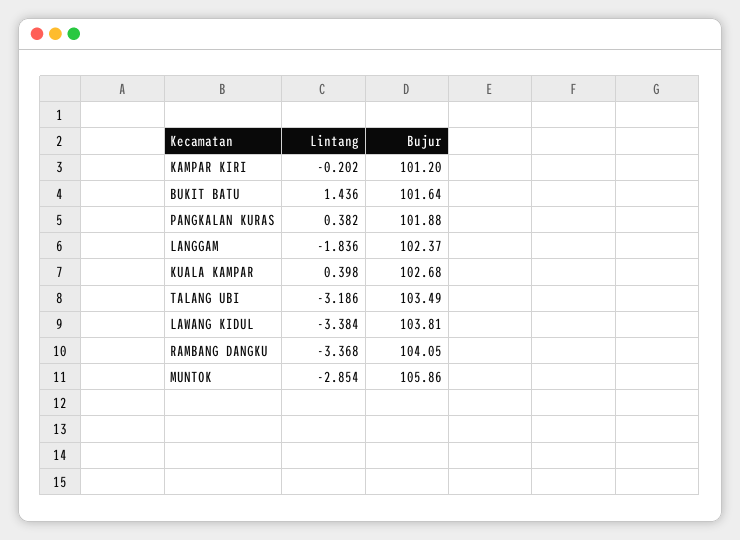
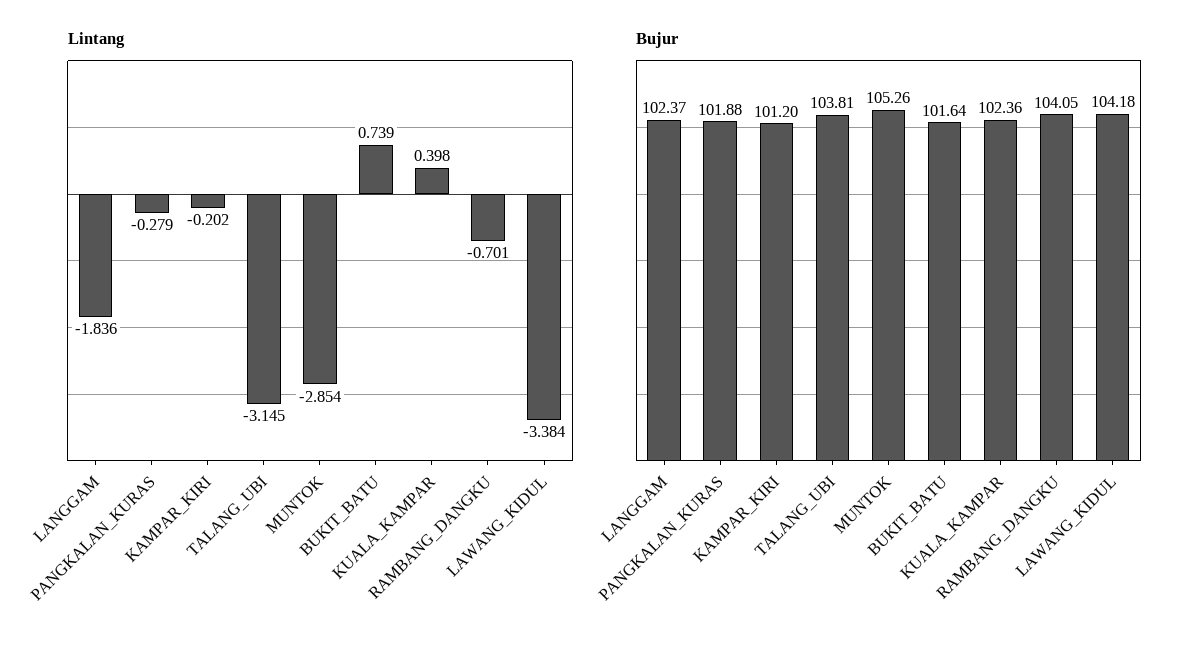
Lintang, BUKIT BATU: 1.436 -> 0.739
Lintang, PANGKALAN KURAS: 0.382 -> -0.279
Bujur, KUALA KAMPAR: 102.68 -> 102.36
Lintang, TALANG UBI: -3.186 -> -3.145
Bujur, TALANG UBI: 103.49 -> 103.81
Bujur, LAWANG KIDUL: 103.81 -> 104.18
Lintang, RAMBANG DANGKU: -3.368 -> -0.701
Bujur, MUNTOK: 105.86 -> 105.26

